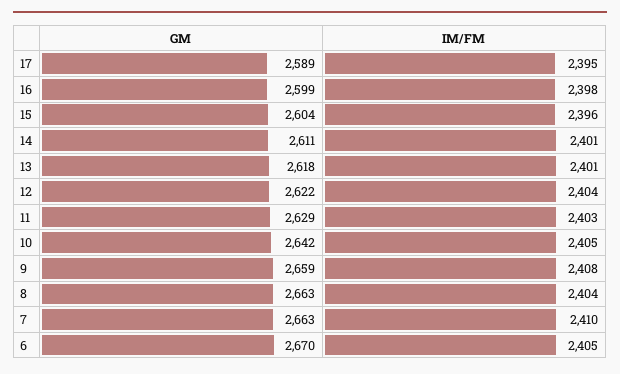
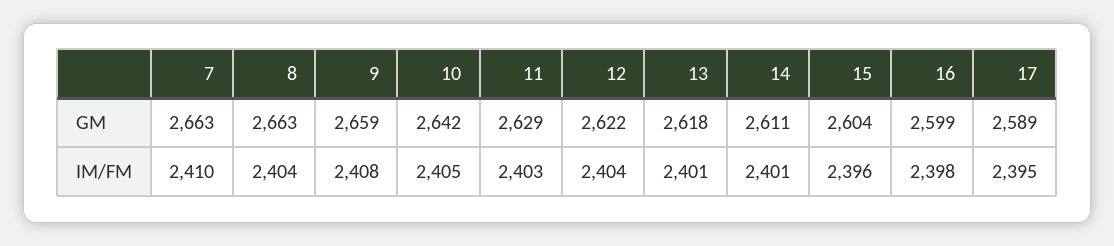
GM, 6: 2670 -> none
IM/FM, 6: 2405 -> none

